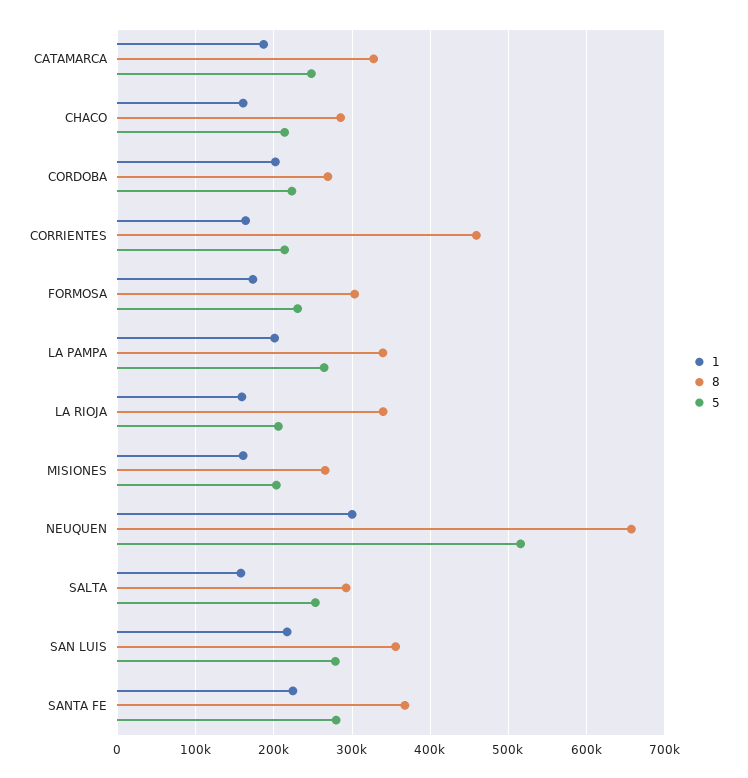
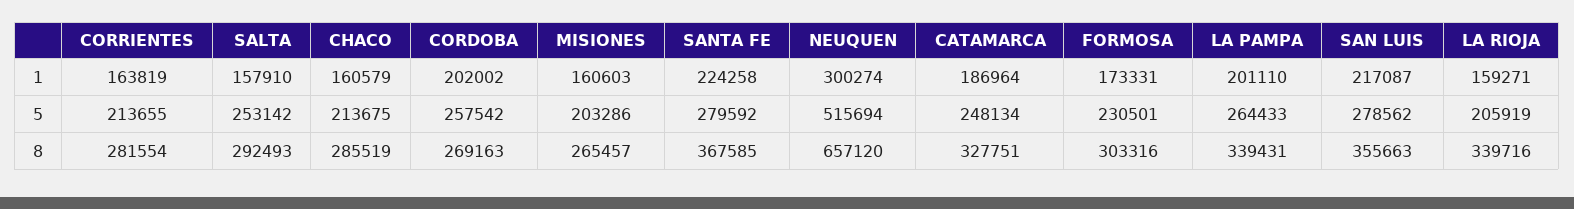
5, CORDOBA: 220000 -> 257542
8, CORRIENTES: 460000 -> 281554

